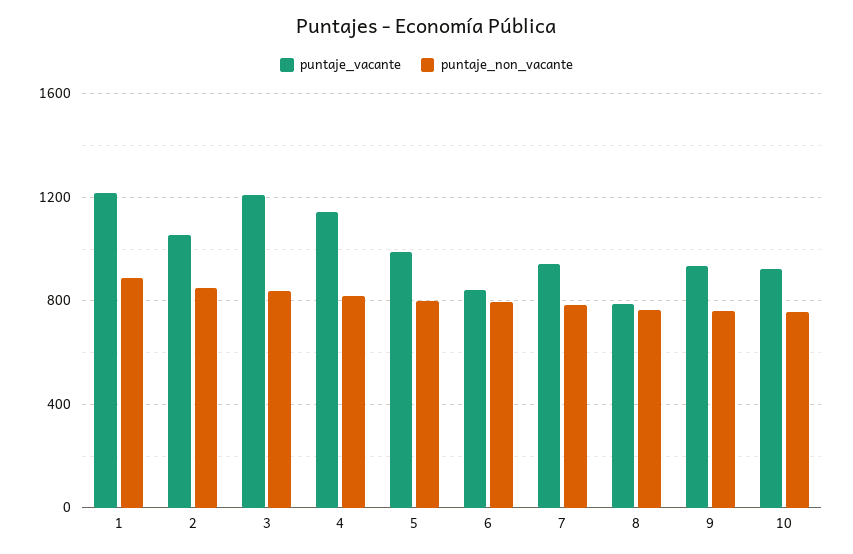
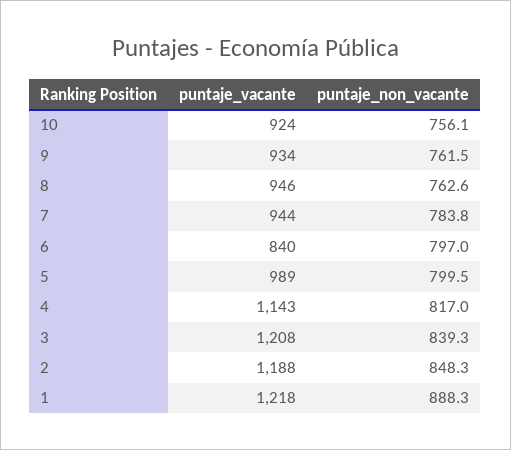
puntaje_vacante, 2: 1050 -> 1188
puntaje_vacante, 8: 800 -> 946

